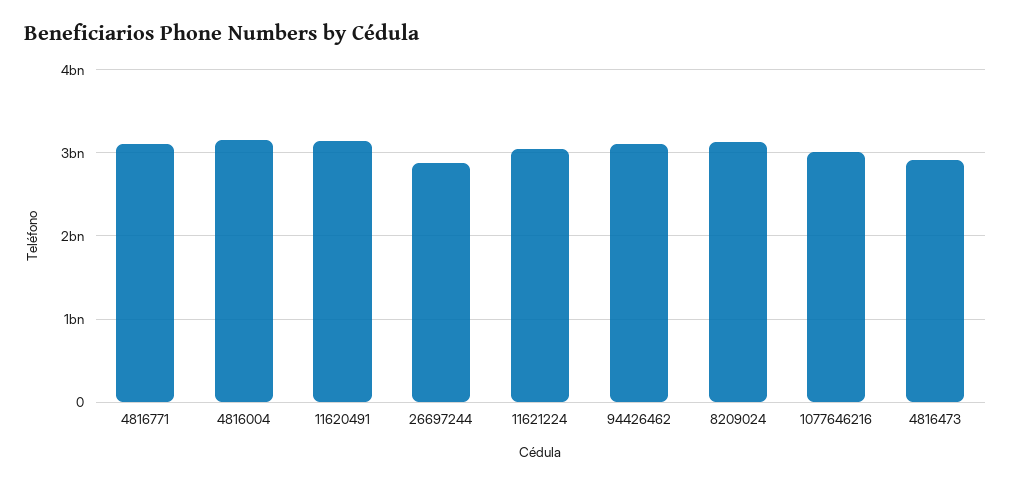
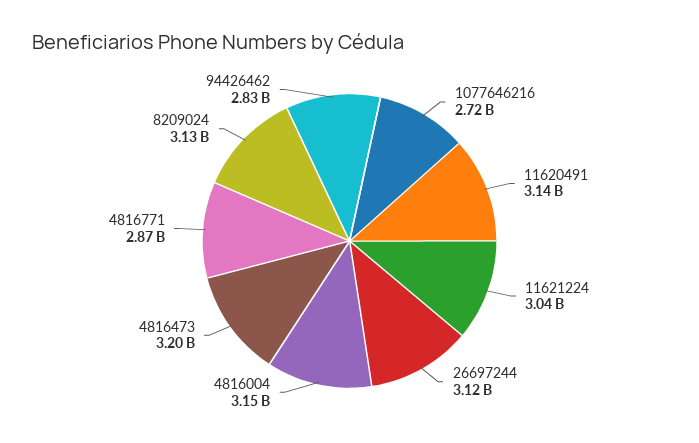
4816771: 3100000000 -> 2870000000
26697244: 2900000000 -> 3120000000
94426462: 3100000000 -> 2830000000
1077646216: 3000000000 -> 2720000000
4816473: 2900000000 -> 3200000000

